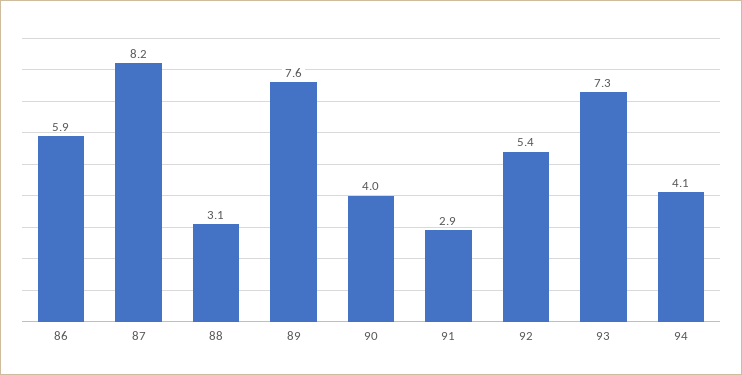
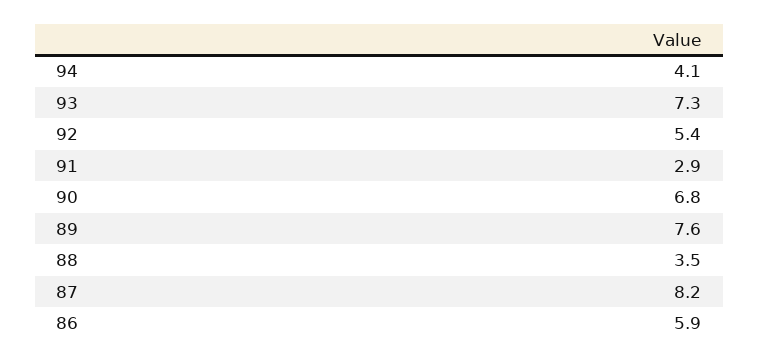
88: 3.1 -> 3.5
90: 4 -> 6.8

